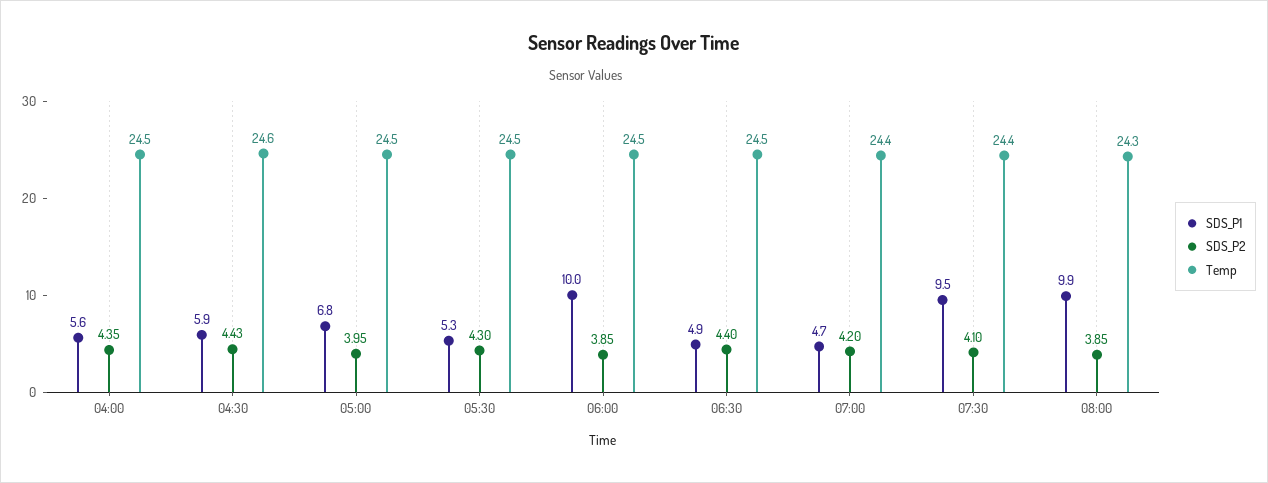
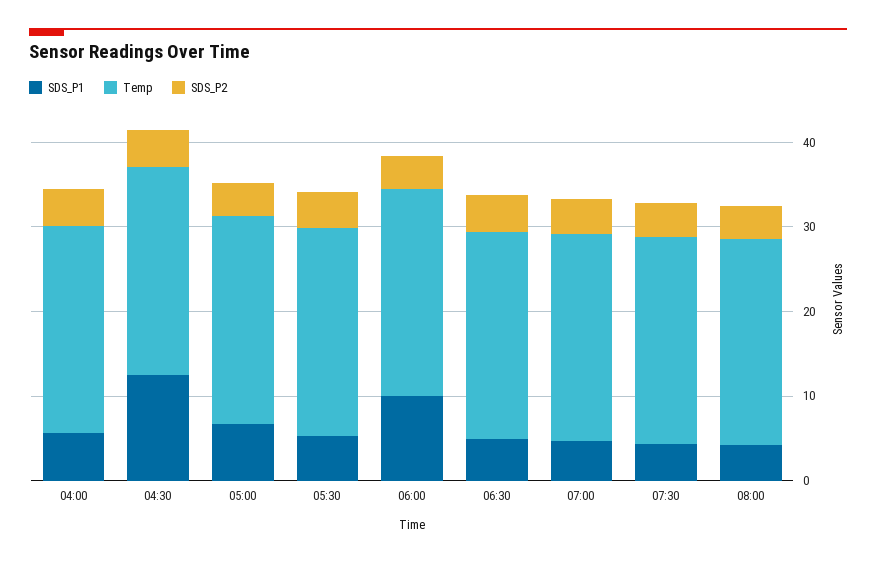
SDS_P1, 04:30: 5.9 -> 12
SDS_P1, 07:30: 9.5 -> 4
SDS_P1, 08:00: 9.9 -> 4

